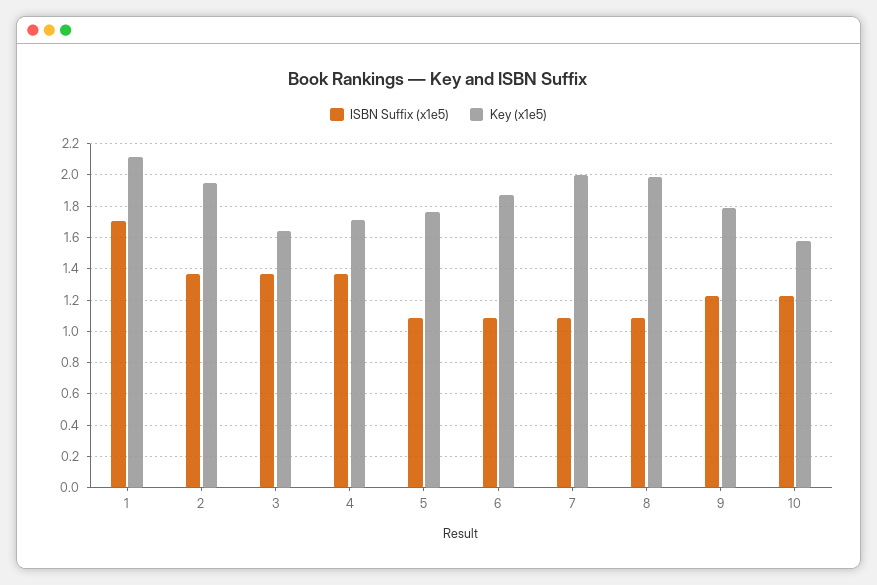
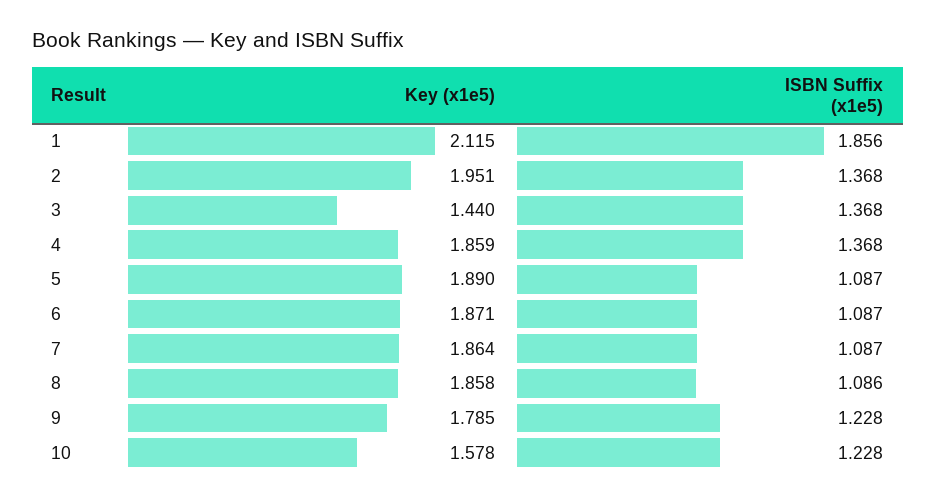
ISBN Suffix (x1e5), 1: 1.7 -> 1.856
Key (x1e5), 3: 1.65 -> 1.44
Key (x1e5), 4: 1.7 -> 1.859
Key (x1e5), 5: 1.75 -> 1.89
Key (x1e5), 7: 2 -> 1.864
Key (x1e5), 8: 2 -> 1.858

